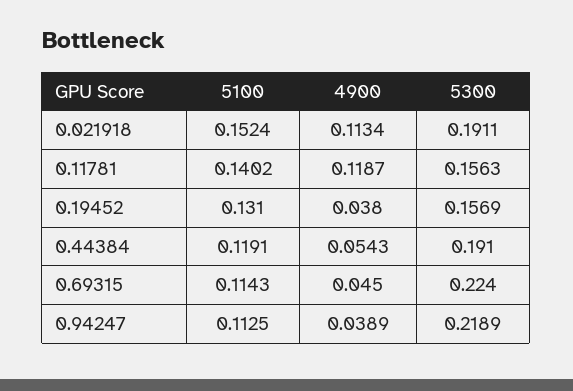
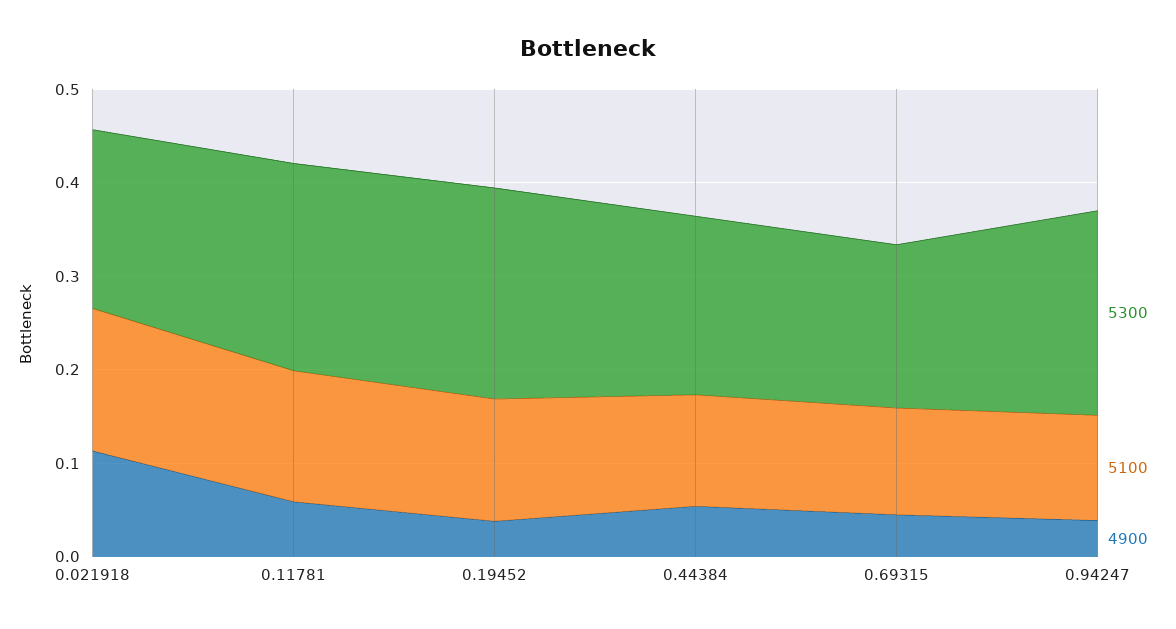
4900, 0.11781: 0.1187 -> 0.06
5300, 0.11781: 0.1563 -> 0.22
5300, 0.19452: 0.1569 -> 0.22
5300, 0.69315: 0.224 -> 0.18

